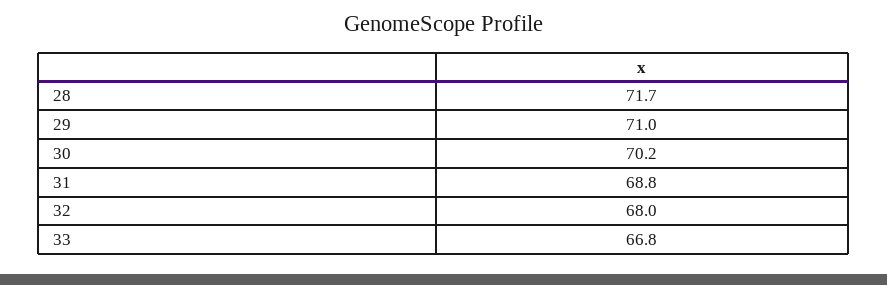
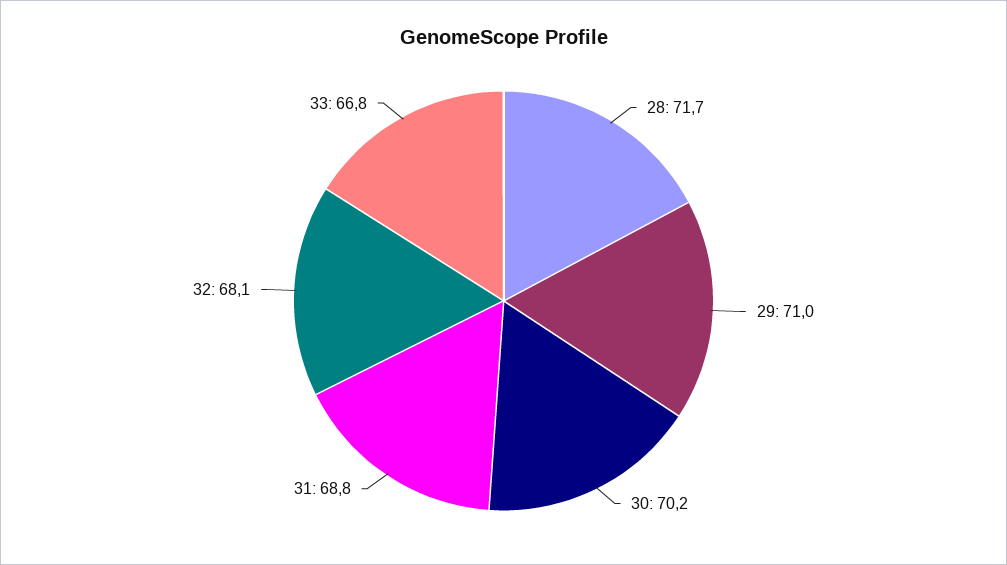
32: 68 -> 68.1

